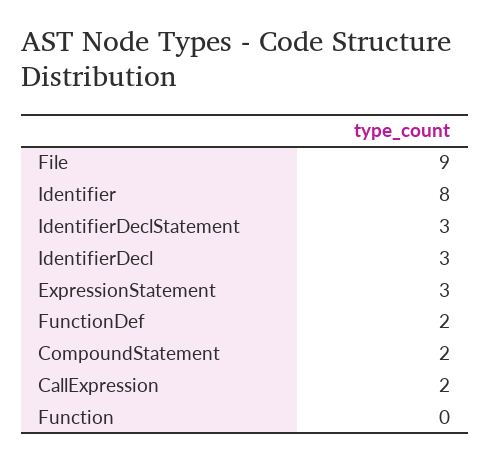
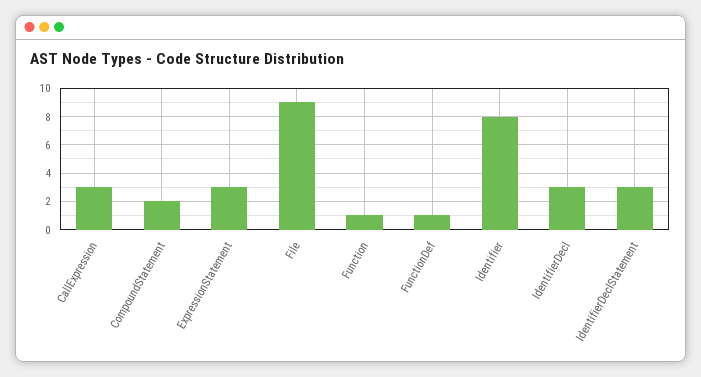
FunctionDef: 2 -> 1
CallExpression: 2 -> 3
Function: 0 -> 1

